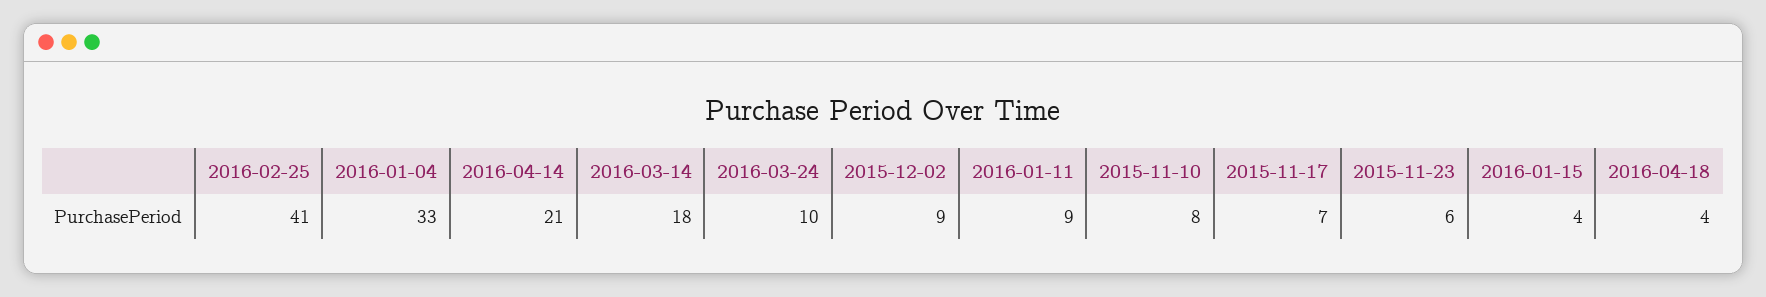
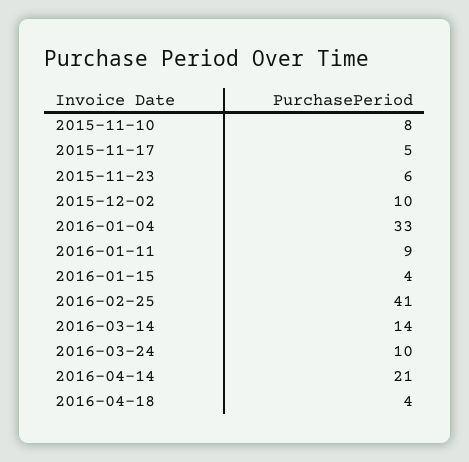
2016-03-14: 18 -> 14
2015-12-02: 9 -> 10
2015-11-17: 7 -> 5

